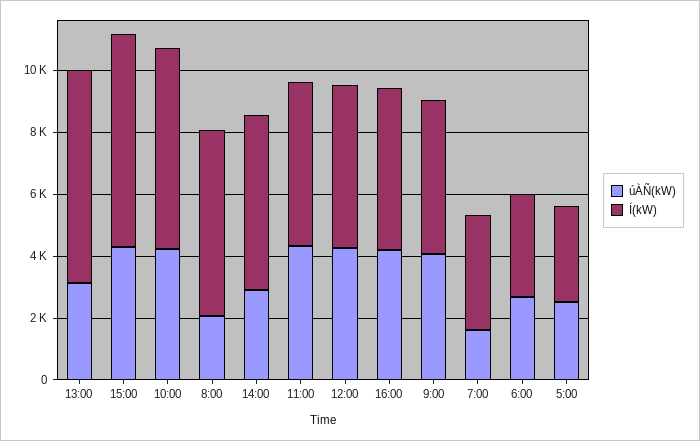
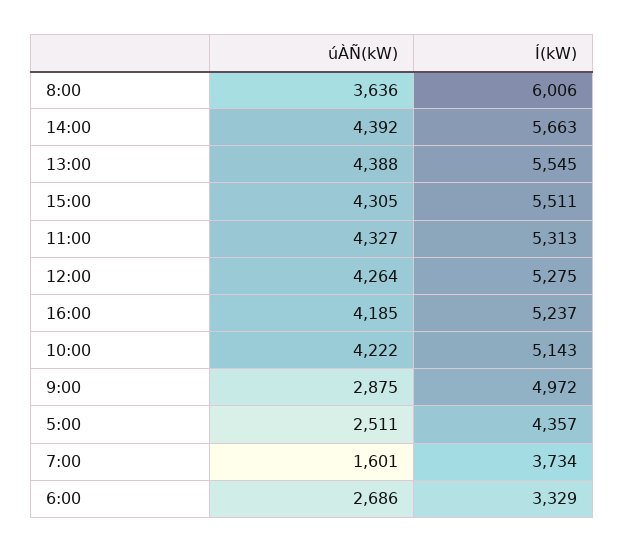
úÀÑ(kW), 13:00: 3000 -> 4388
Í(kW), 13:00: 7000 -> 5545
Í(kW), 15:00: 7000 -> 5511
Í(kW), 10:00: 6500 -> 5143
úÀÑ(kW), 8:00: 2000 -> 3636
úÀÑ(kW), 14:00: 3000 -> 4392
úÀÑ(kW), 9:00: 4000 -> 2875
Í(kW), 5:00: 3000 -> 4357

